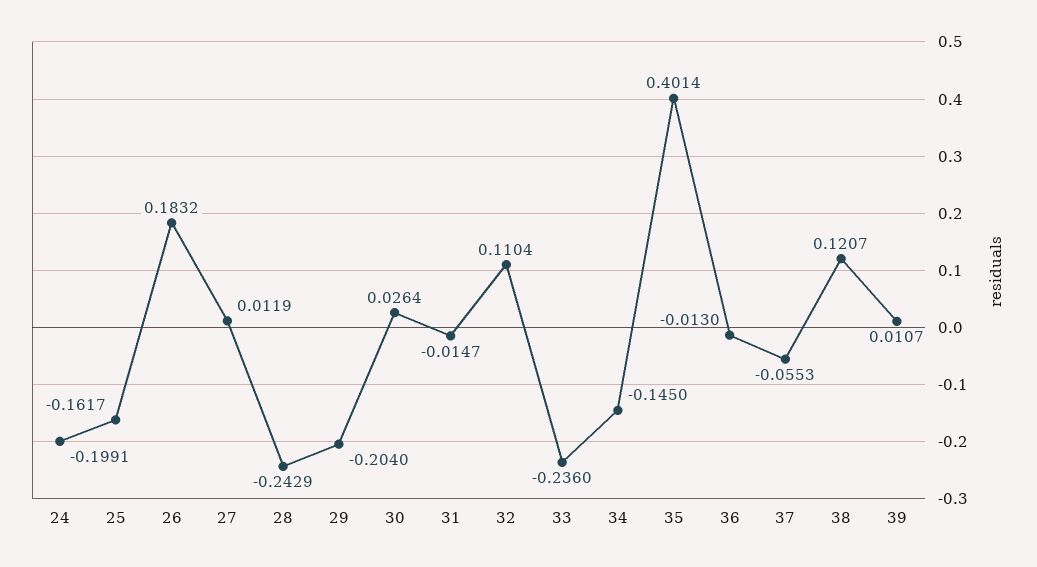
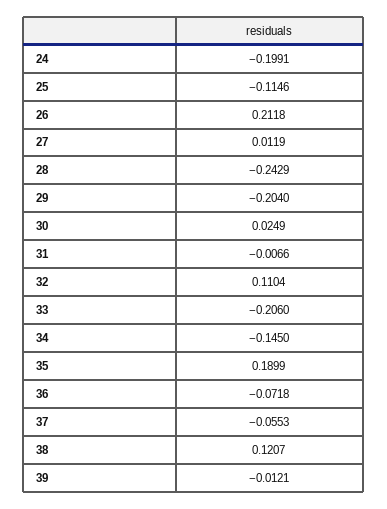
25: -0.1617 -> -0.1146
26: 0.1832 -> 0.2118
30: 0.0264 -> 0.0249
31: -0.0147 -> -0.0066
33: -0.236 -> -0.206
35: 0.4014 -> 0.1899
36: -0.013 -> -0.0718
39: 0.0107 -> -0.0121

